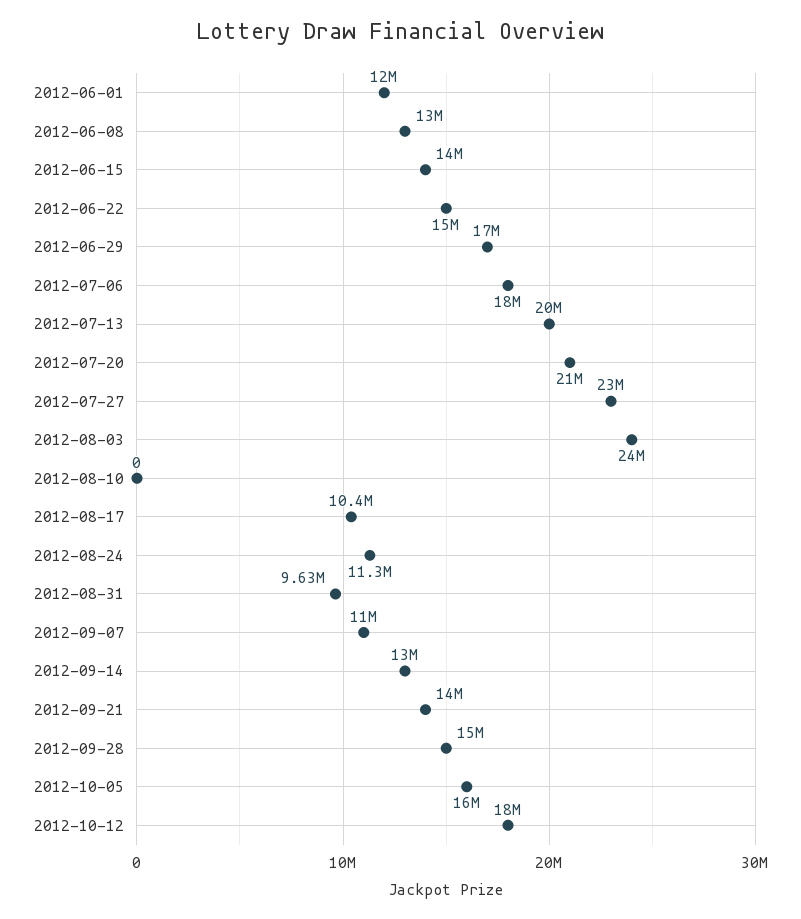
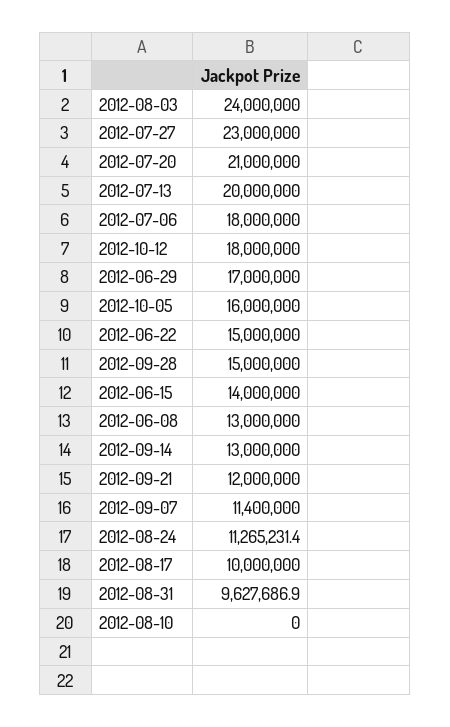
2012-06-01: 12000000 -> none
2012-08-17: 10400000 -> 10000000
2012-09-07: 11000000 -> 11400000
2012-09-21: 14000000 -> 12000000

